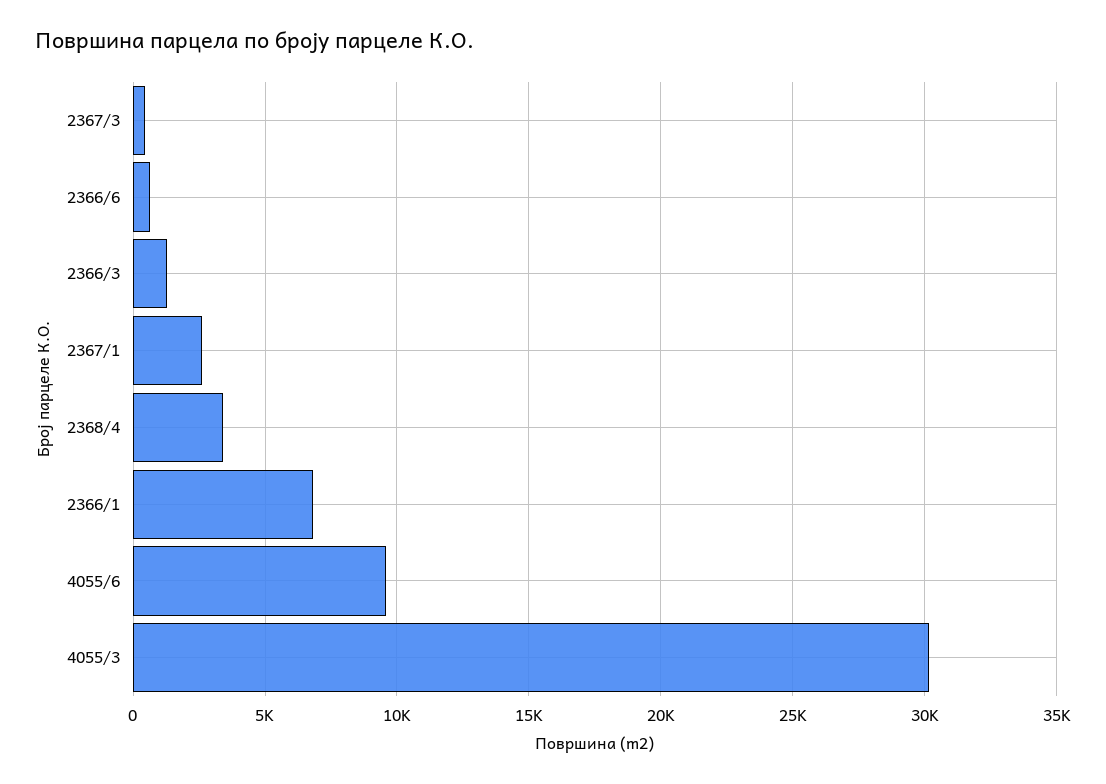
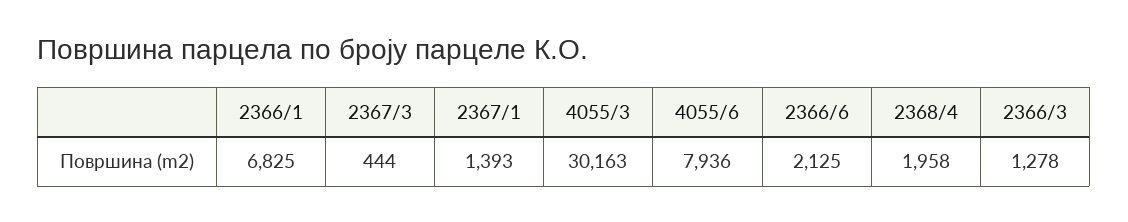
2366/6: 500 -> 2125
2367/1: 2500 -> 1393
2368/4: 3500 -> 1958
4055/6: 9500 -> 7936

